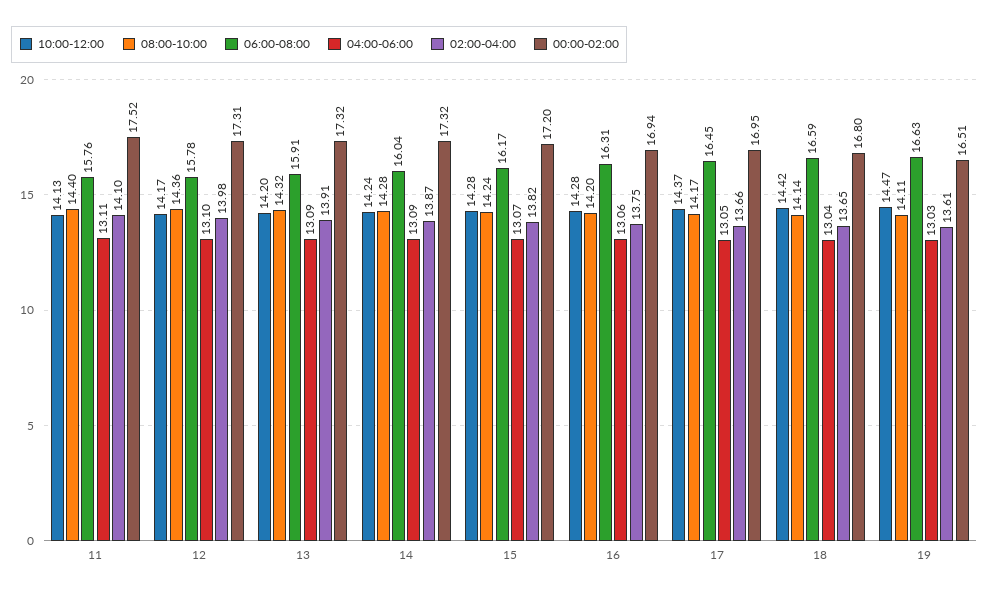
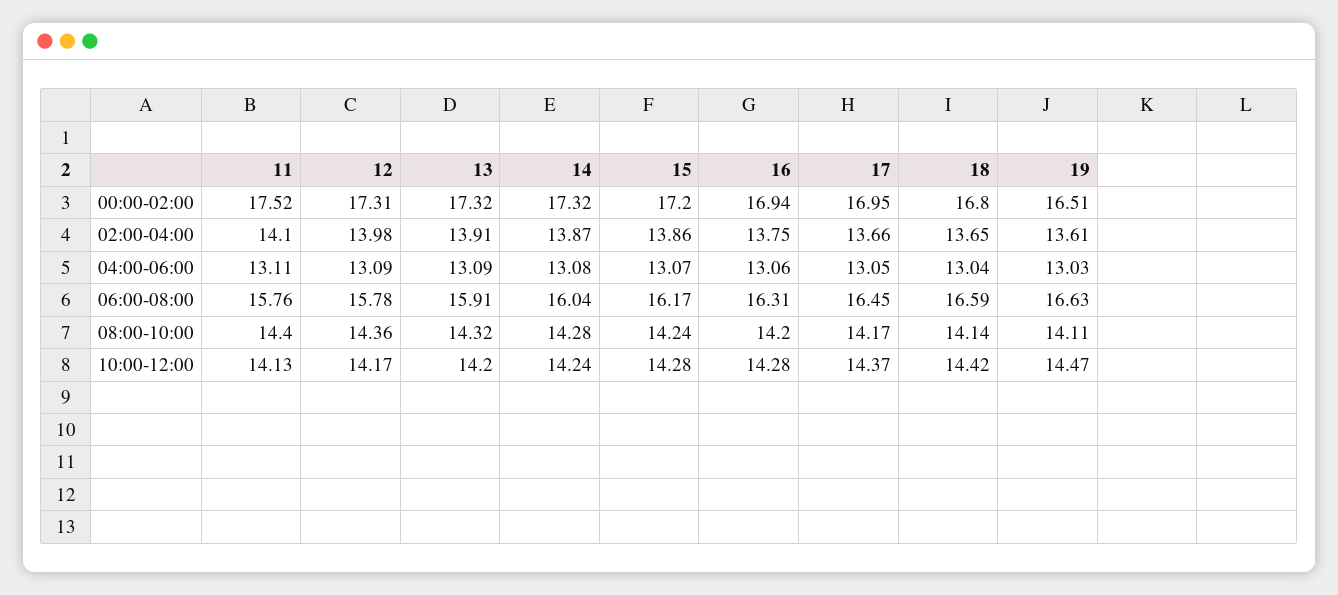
04:00-06:00, 12: 13.1 -> 13.09
04:00-06:00, 14: 13.09 -> 13.08
02:00-04:00, 15: 13.82 -> 13.86

